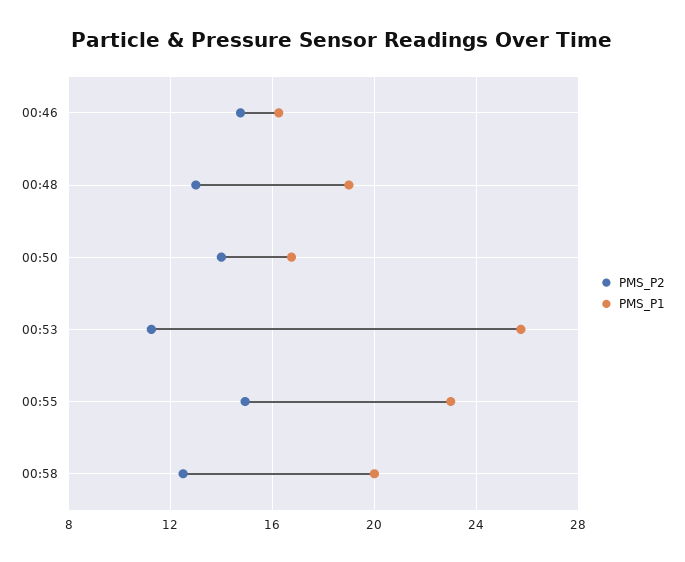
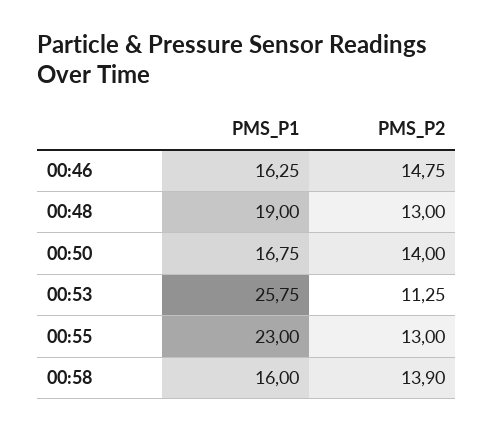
PMS_P2, 00:55: 15 -> 13
PMS_P2, 00:58: 12.5 -> 13.9
PMS_P1, 00:58: 20 -> 16

